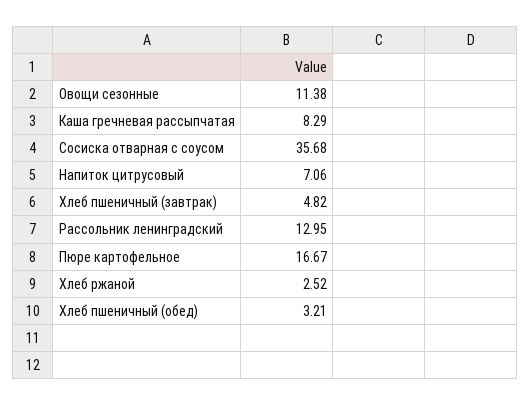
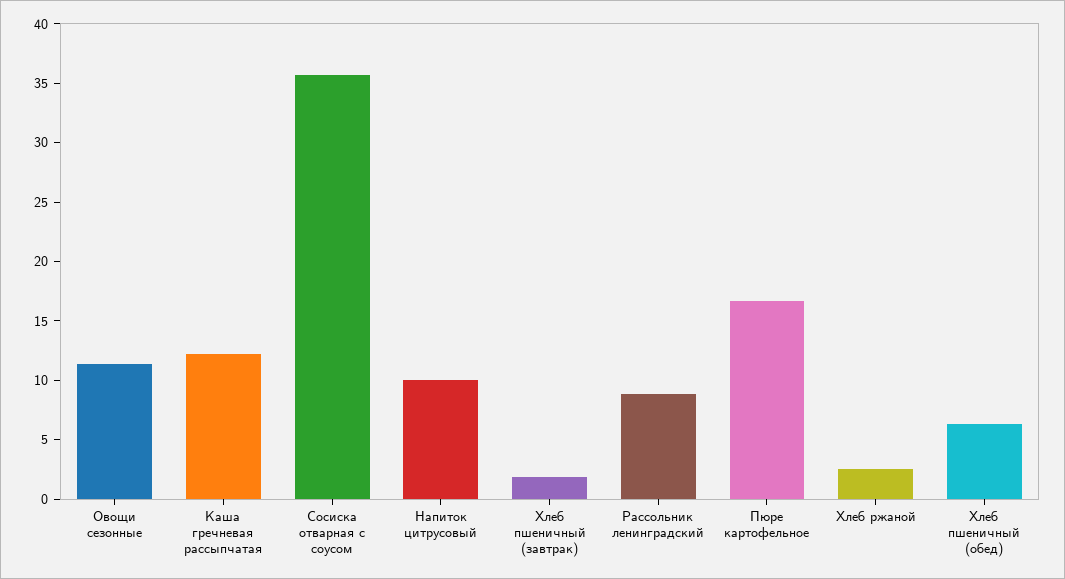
Каша гречневая рассыпчатая: 8.29 -> 12
Напиток цитрусовый: 7.06 -> 10
Хлеб пшеничный (завтрак): 4.82 -> 2
Рассольник ленинградский: 12.95 -> 9
Хлеб пшеничный (обед): 3.21 -> 6

